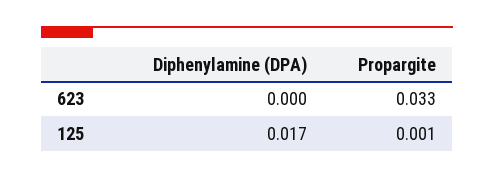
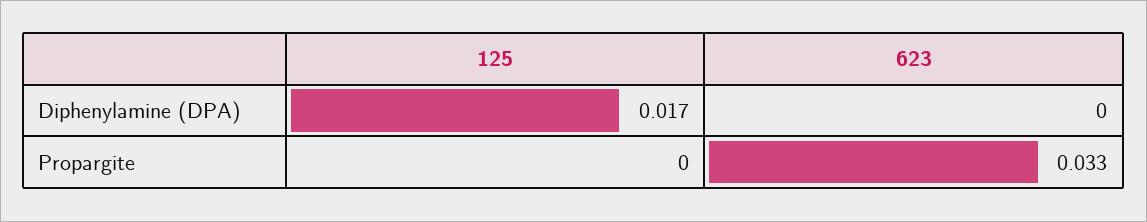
Propargite, 125: 0.001 -> 0

